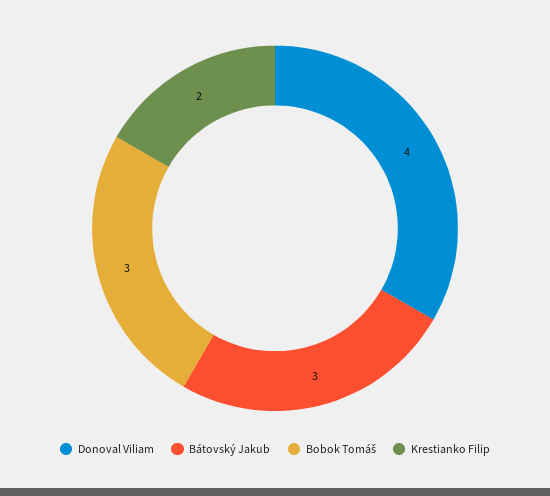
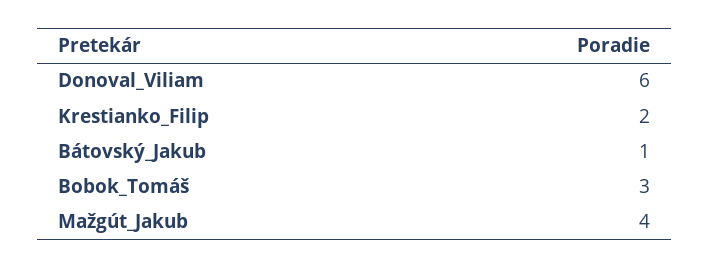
Donoval Viliam: 4 -> 6
Bátovský Jakub: 3 -> 1
Mažgút_Jakub: none -> 4

